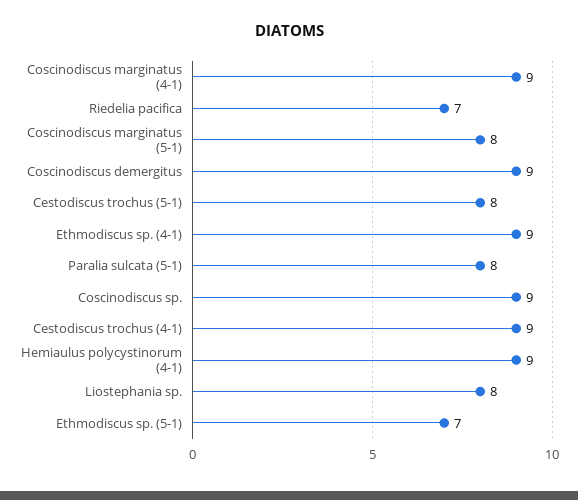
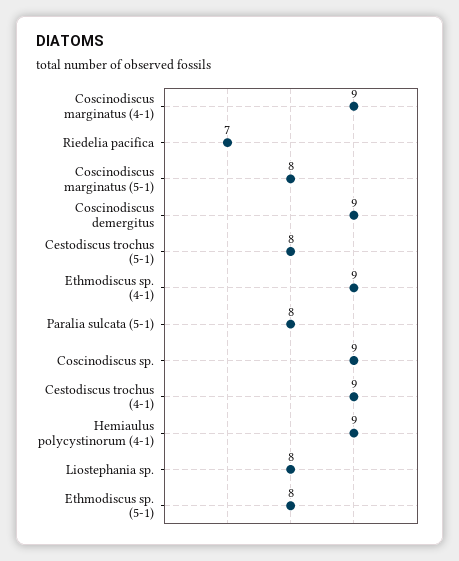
Ethmodiscus sp. (5-1): 7 -> 8

